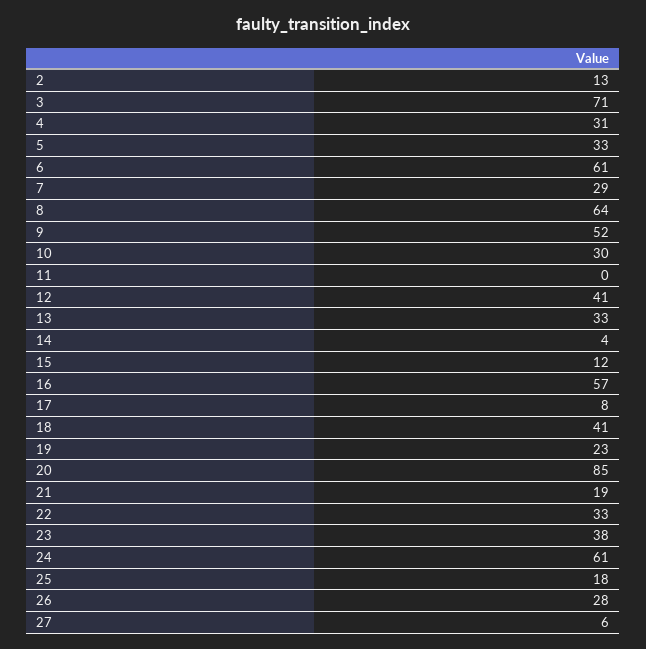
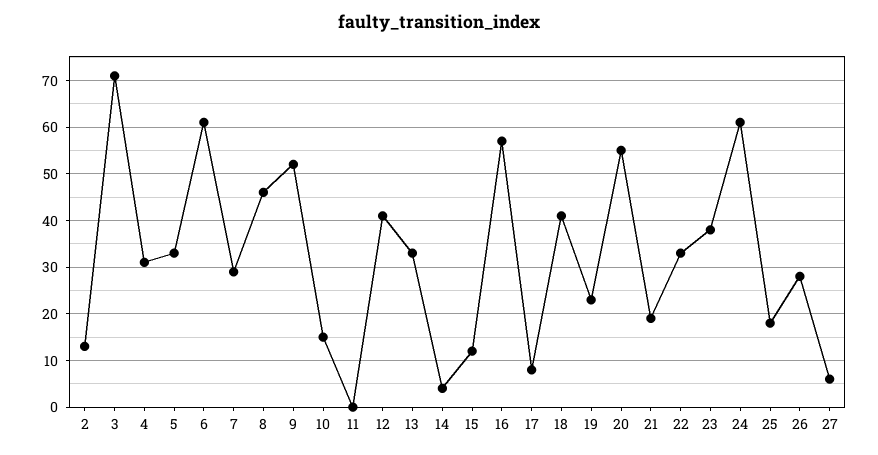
8: 64 -> 45
10: 30 -> 15
20: 85 -> 55

